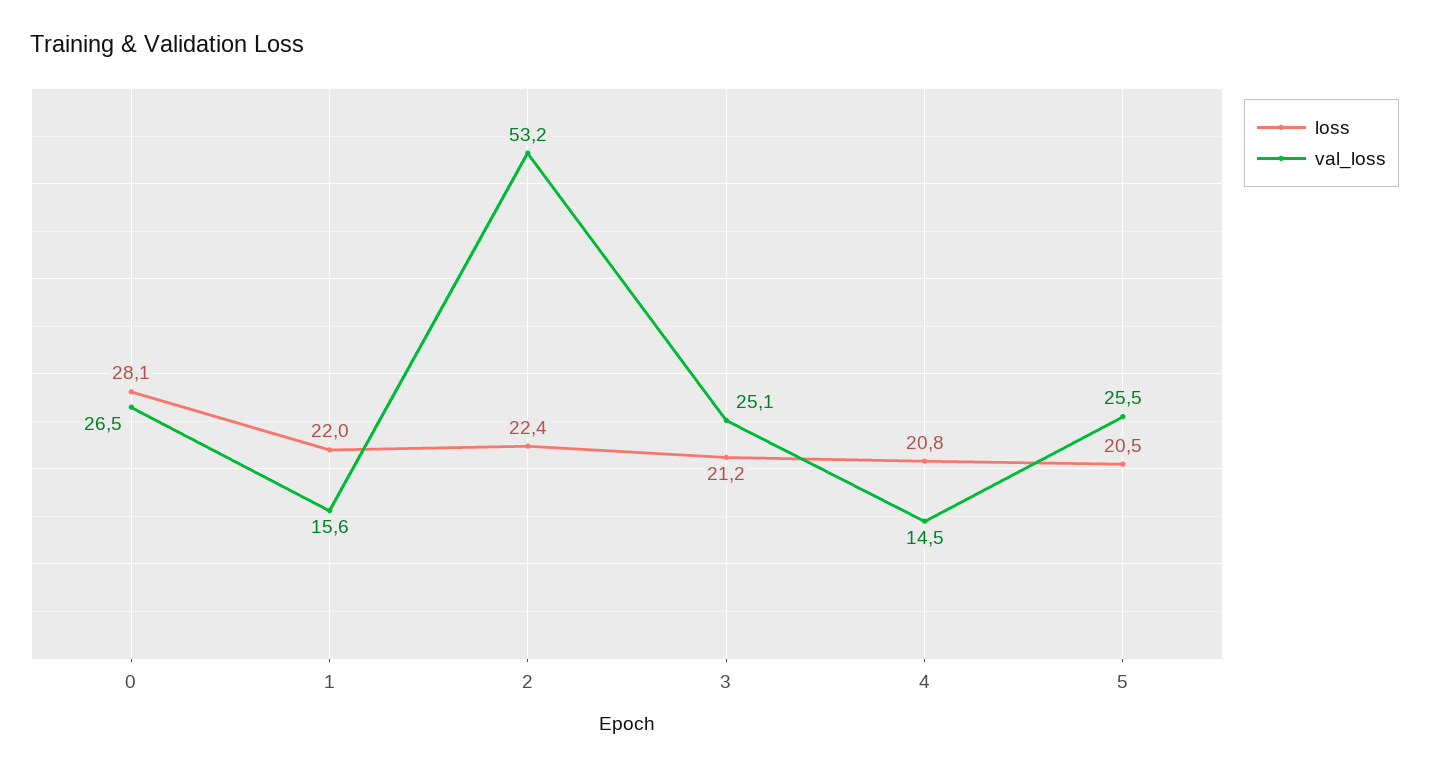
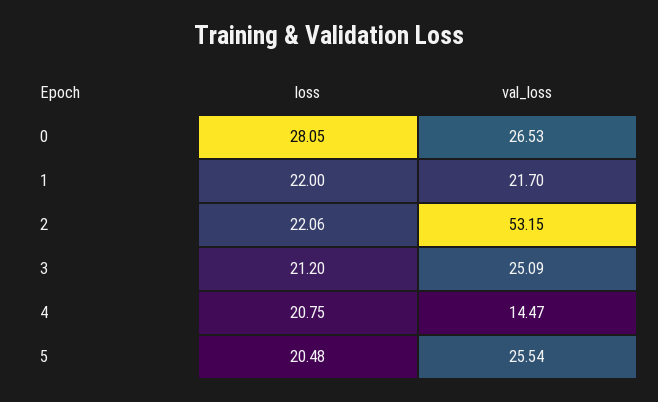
val_loss, 1: 15.6 -> 21.7
loss, 2: 22.4 -> 22.06

